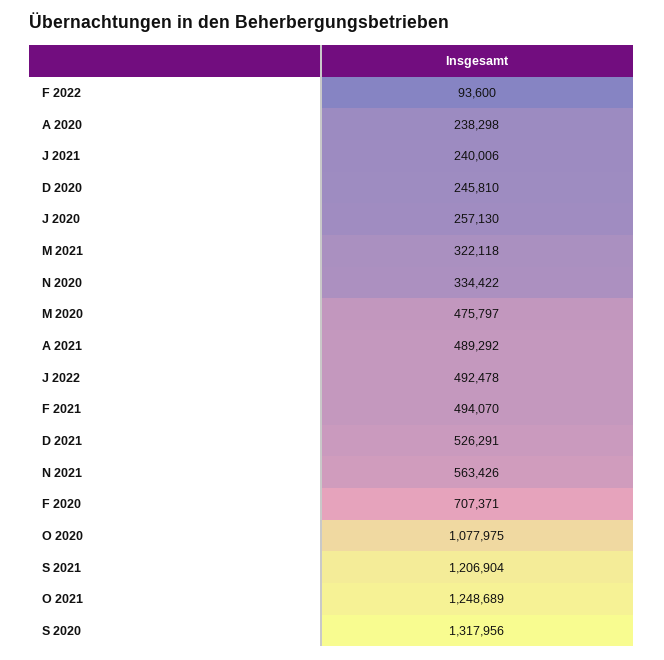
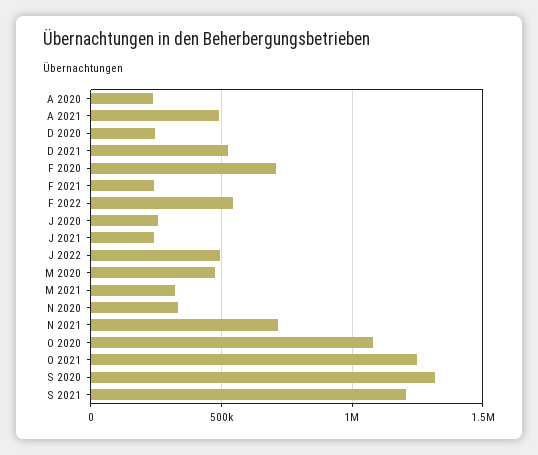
F 2022: 93600 -> 550000
F 2021: 494070 -> 250000
N 2021: 563426 -> 700000

